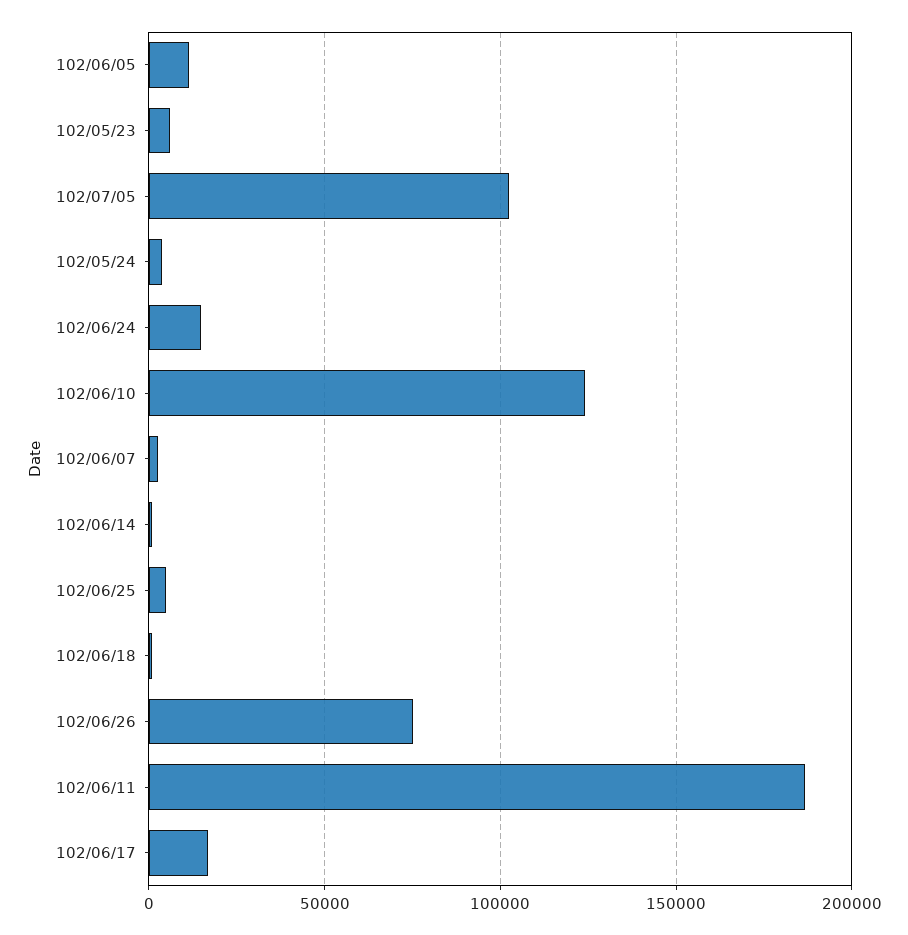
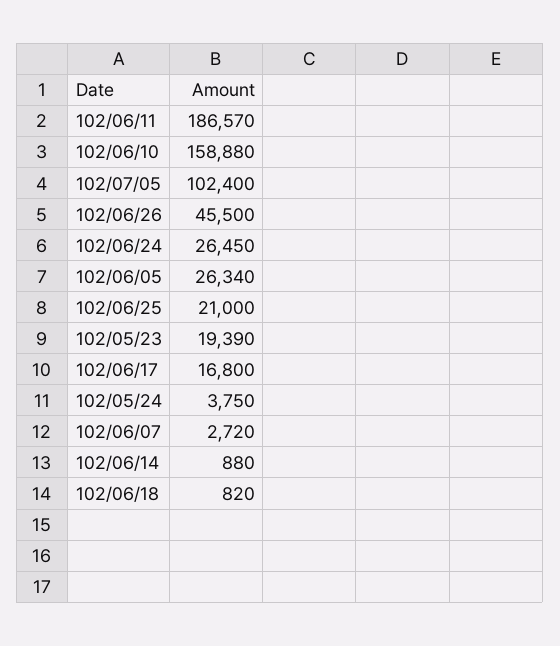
102/06/05: 10000 -> 26340
102/05/23: 5000 -> 19390
102/06/24: 15000 -> 26450
102/06/10: 125000 -> 158880
102/06/25: 5000 -> 21000
102/06/26: 75000 -> 45500

